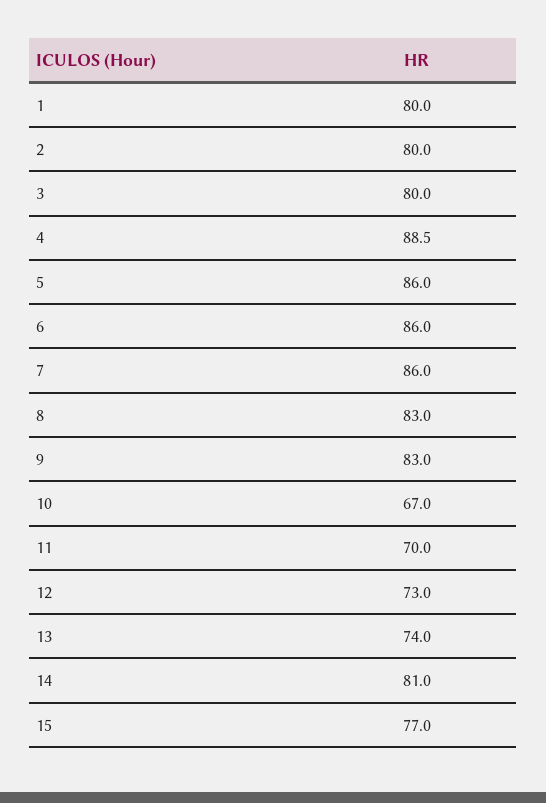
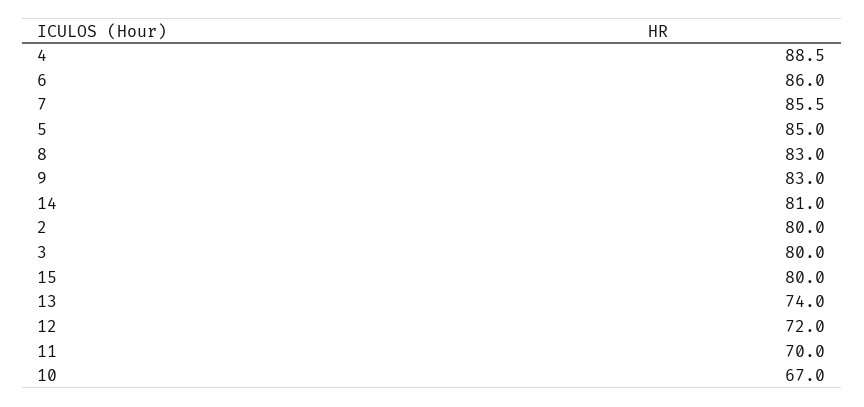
1: 80 -> none
5: 86 -> 85
7: 86 -> 85.5
12: 73 -> 72
15: 77 -> 80

